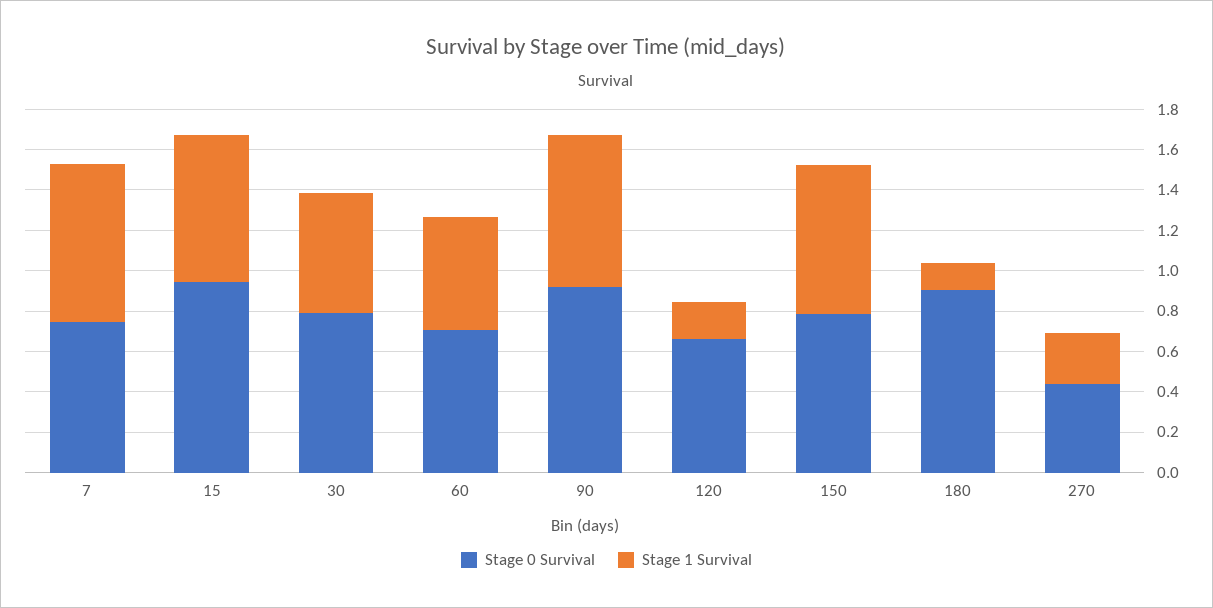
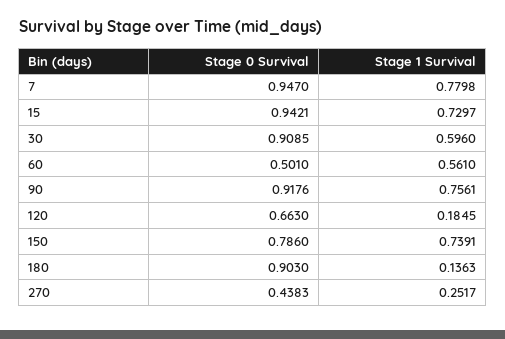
Stage 0 Survival, 7: 0.75 -> 0.947
Stage 0 Survival, 30: 0.8 -> 0.9085
Stage 0 Survival, 60: 0.7 -> 0.501

